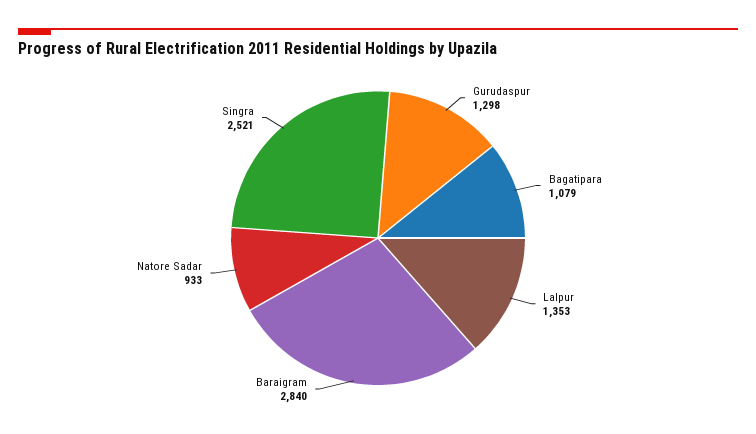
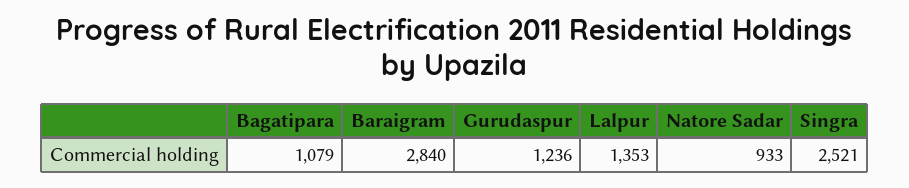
Gurudaspur: 1298 -> 1236

